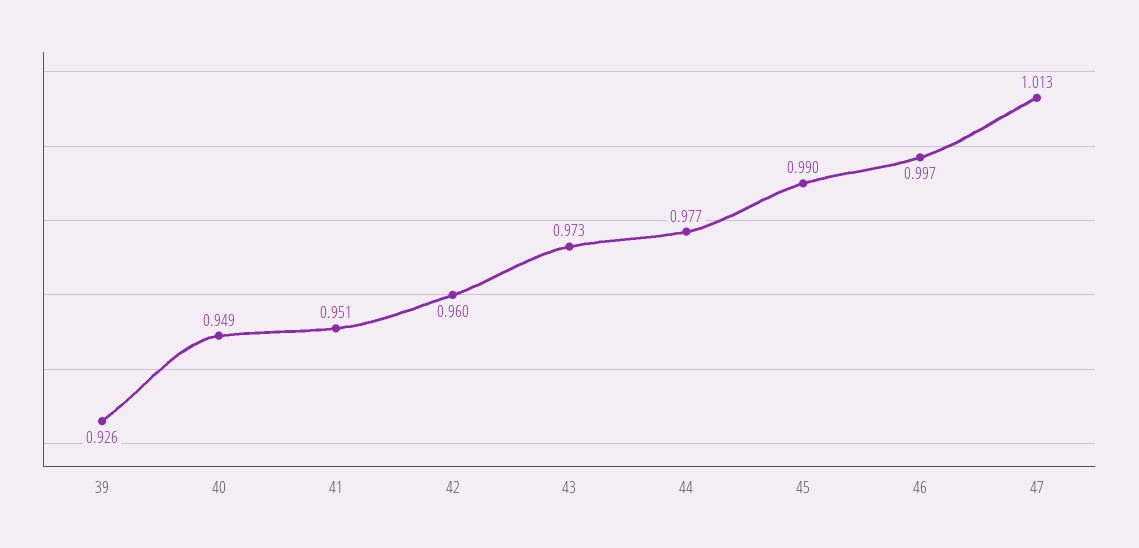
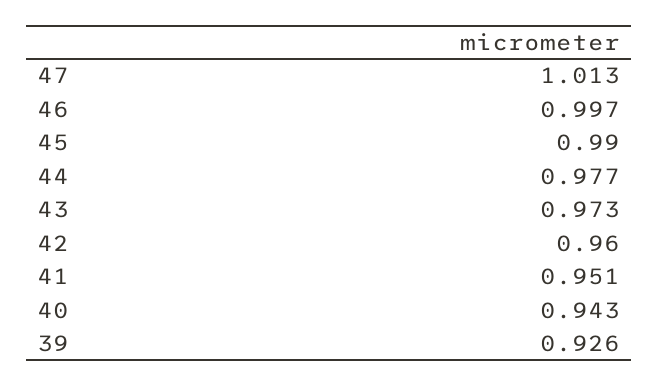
40: 0.949 -> 0.943

